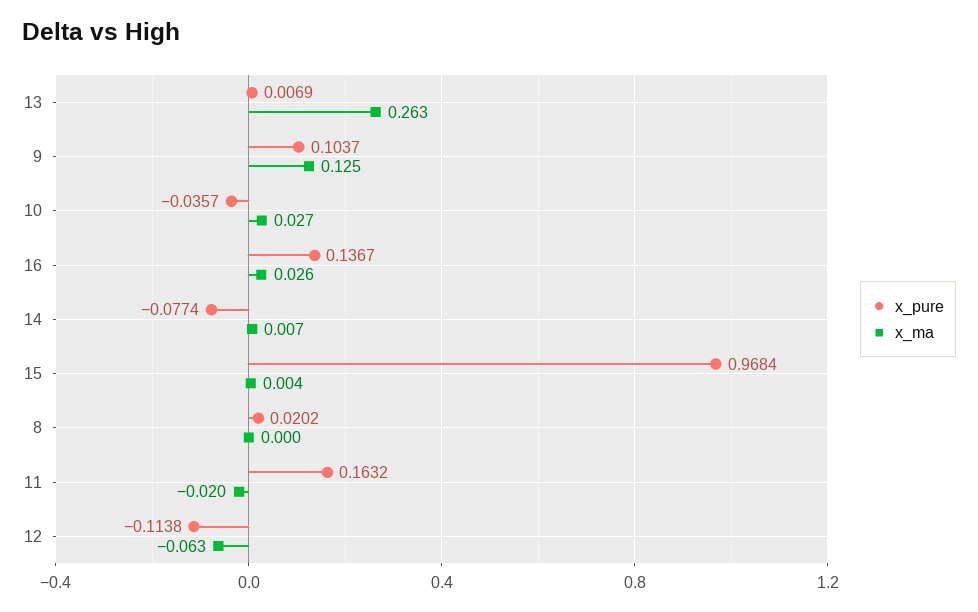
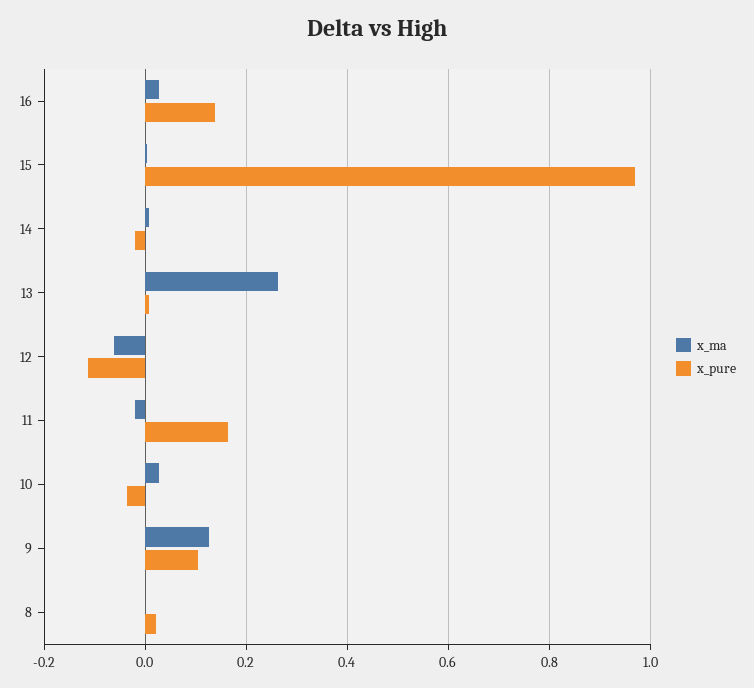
x_pure, 14: -0.0774 -> -0.02

